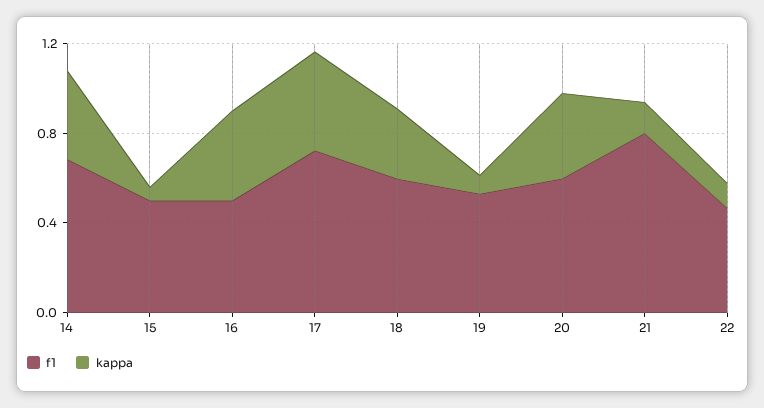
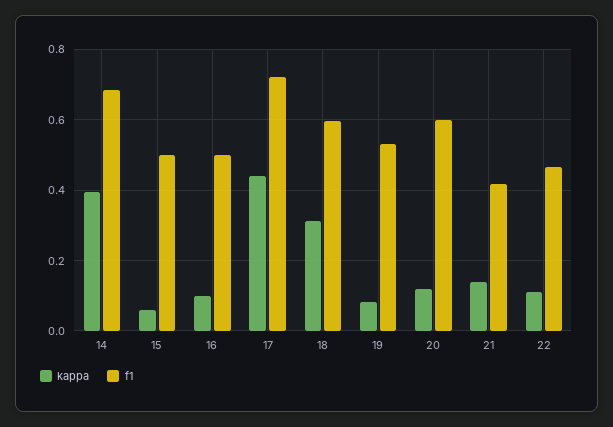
kappa, 16: 0.4 -> 0.1
kappa, 20: 0.4 -> 0.12
f1, 21: 0.8 -> 0.42

